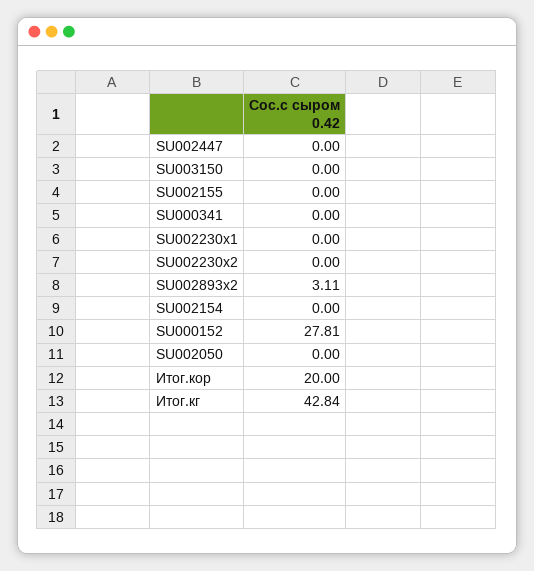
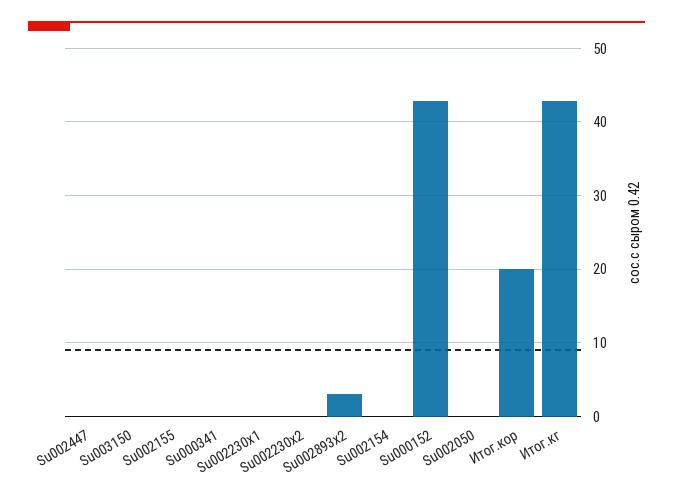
SU000152: 27.81 -> 43

